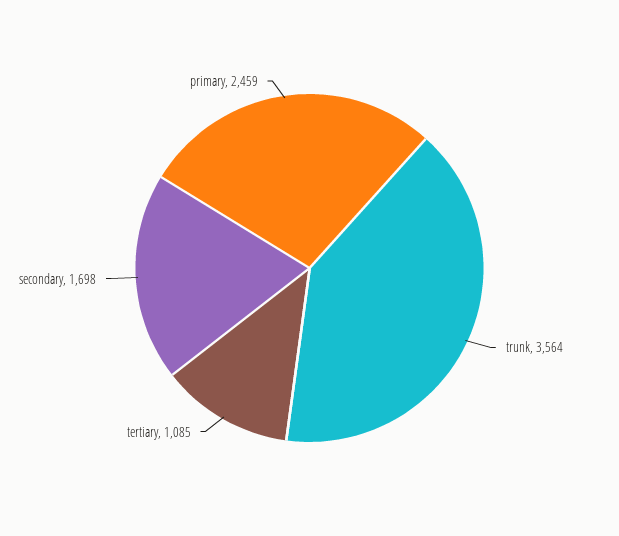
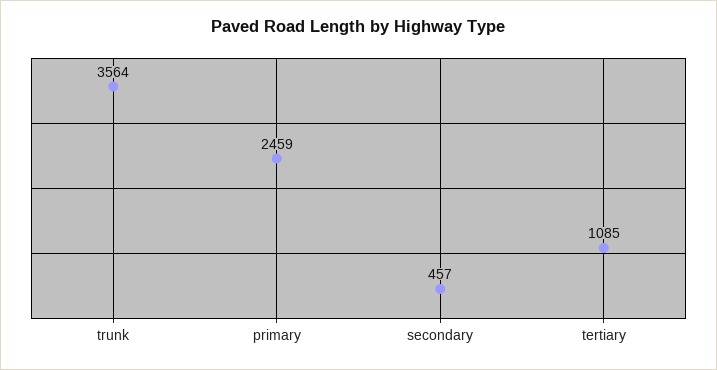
secondary: 1698 -> 457

